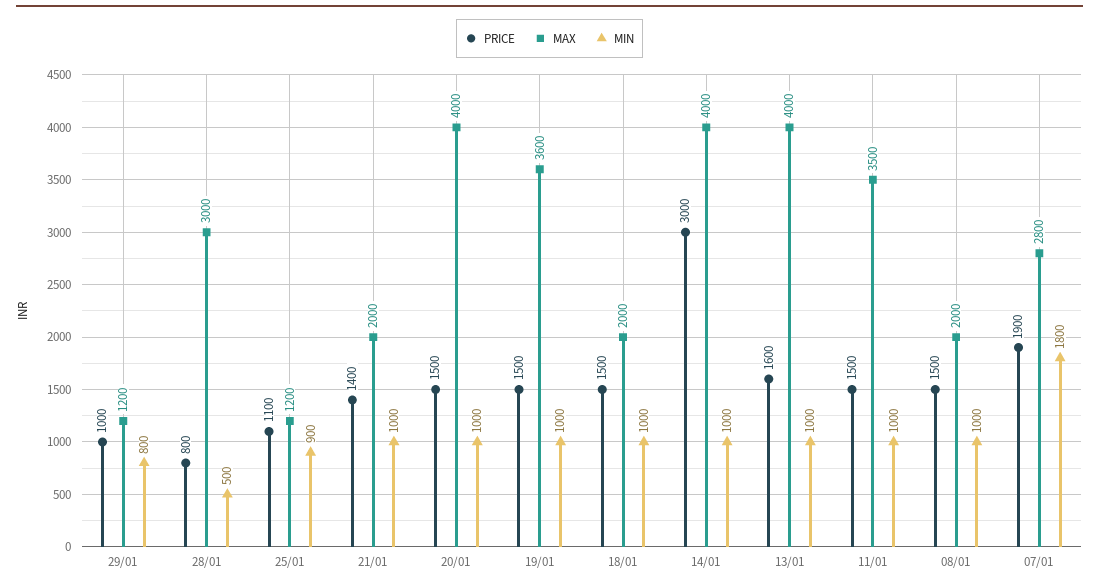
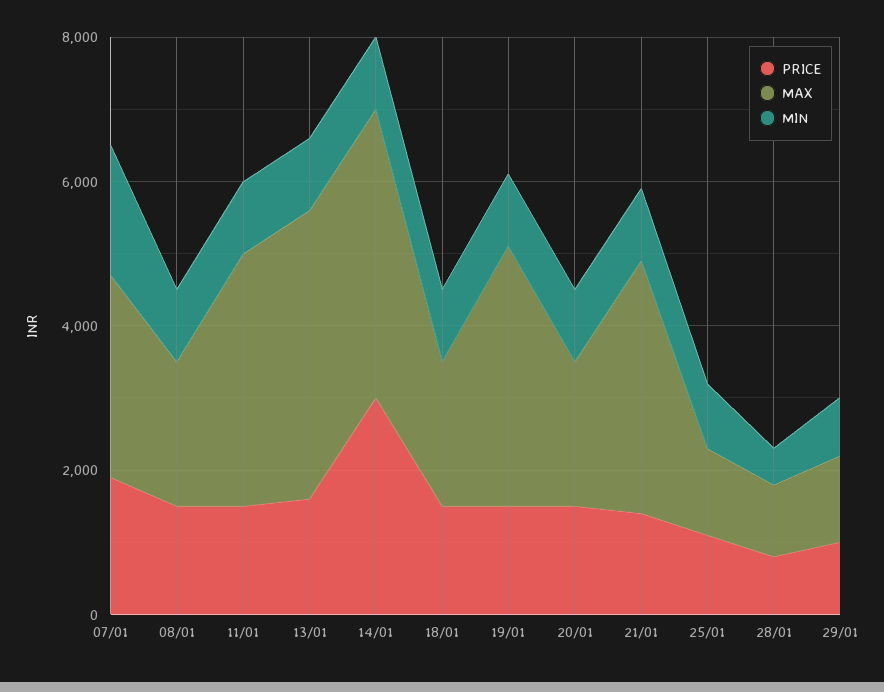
MAX, 28/01: 3000 -> 1000
MAX, 21/01: 2000 -> 3500
MAX, 20/01: 4000 -> 2000

